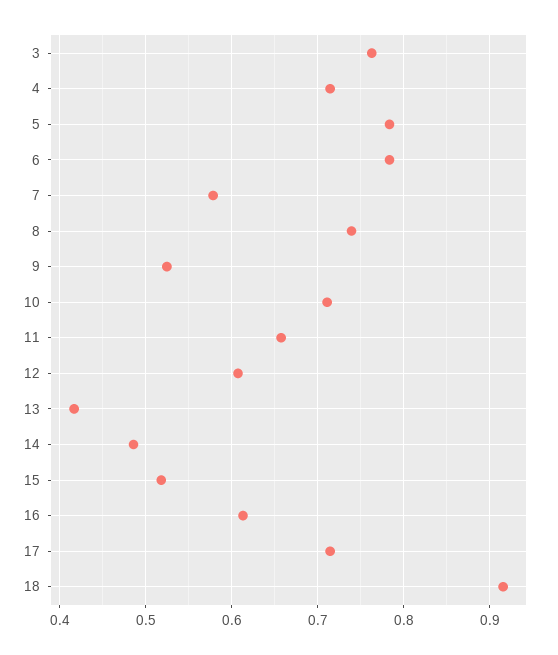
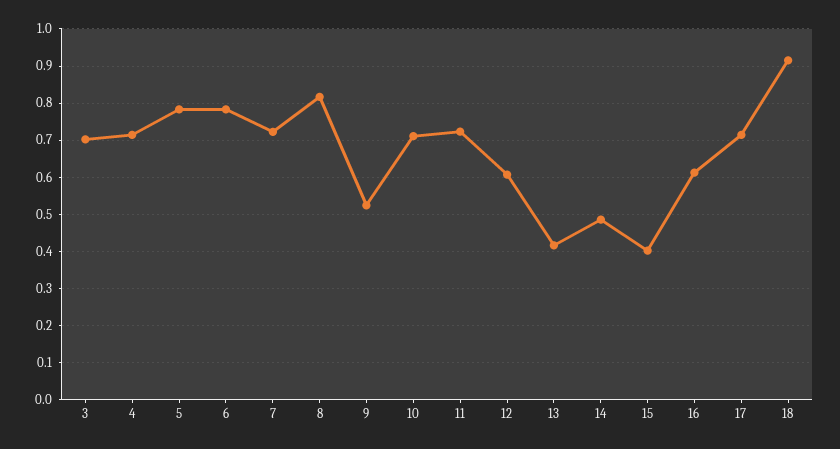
3: 0.76 -> 0.7
7: 0.58 -> 0.72
8: 0.74 -> 0.82
11: 0.66 -> 0.72
15: 0.52 -> 0.4

